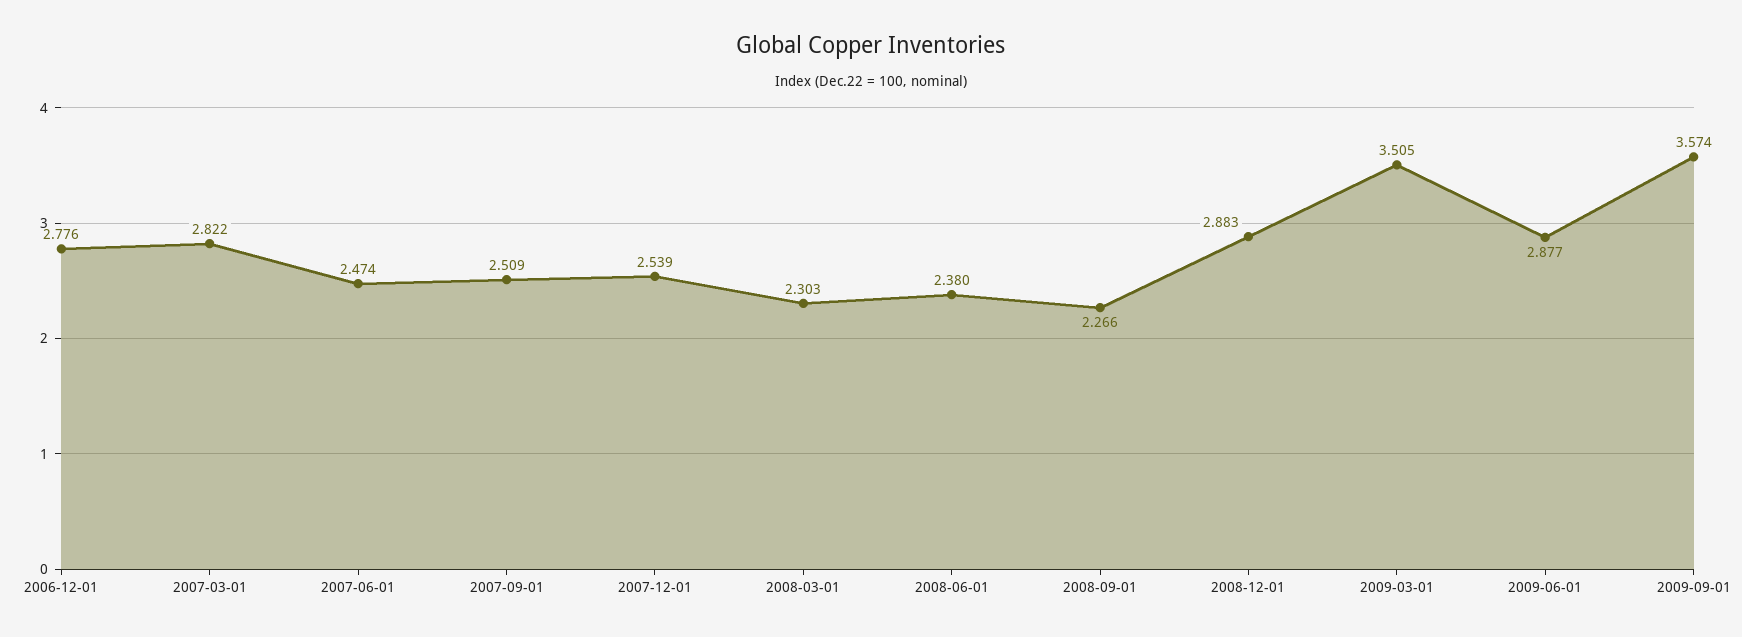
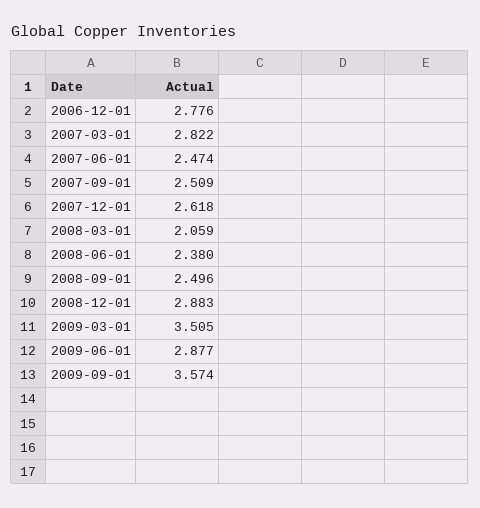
2007-12-01: 2.539 -> 2.618
2008-03-01: 2.303 -> 2.059
2008-09-01: 2.266 -> 2.496

